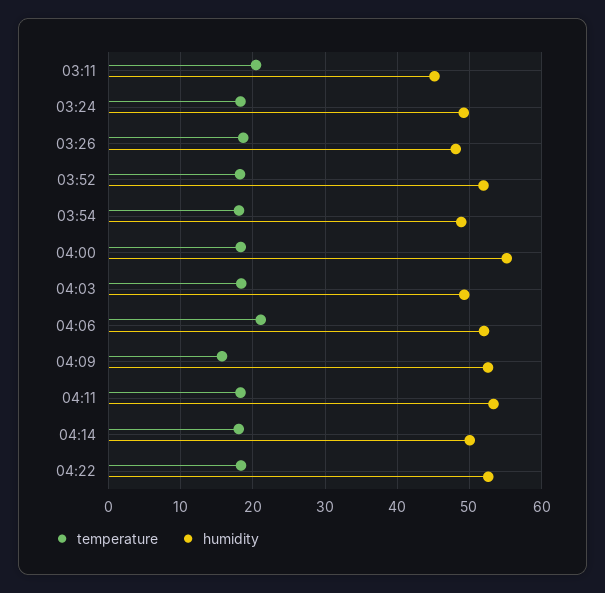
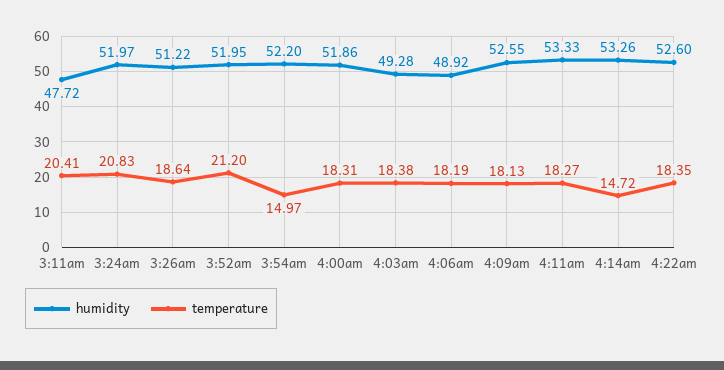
humidity, 03:11: 45 -> 47.72
temperature, 03:24: 18 -> 20.83
humidity, 03:24: 49 -> 51.97
humidity, 03:26: 48 -> 51.22
temperature, 03:52: 18 -> 21.2
temperature, 03:54: 18 -> 14.97
humidity, 03:54: 49 -> 52.2
humidity, 04:00: 55 -> 51.86
temperature, 04:06: 21 -> 18.19
humidity, 04:06: 52 -> 48.92
temperature, 04:09: 16 -> 18.13
temperature, 04:14: 18 -> 14.72
humidity, 04:14: 50 -> 53.26

